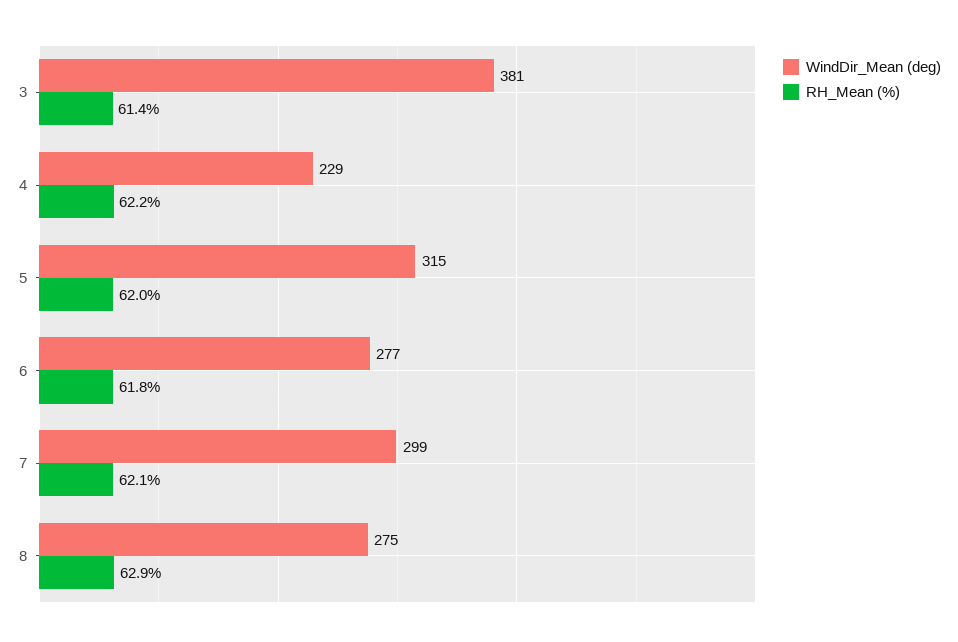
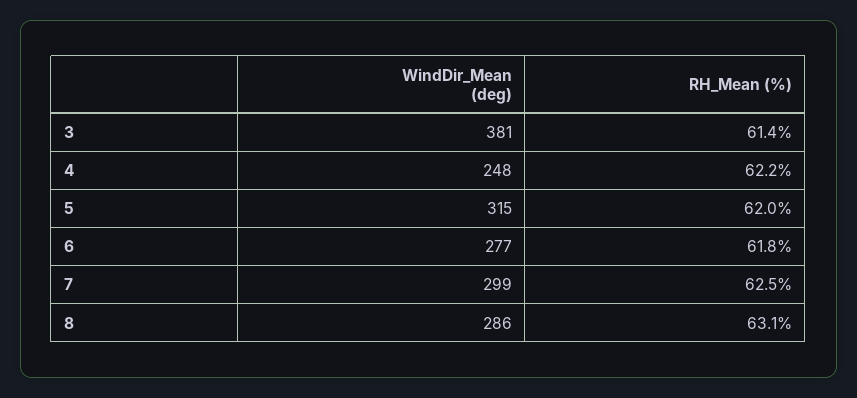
WindDir_Mean (deg), 4: 229 -> 248
RH_Mean (%), 7: 62.1 -> 62.5
WindDir_Mean (deg), 8: 275 -> 286
RH_Mean (%), 8: 62.9 -> 63.1

